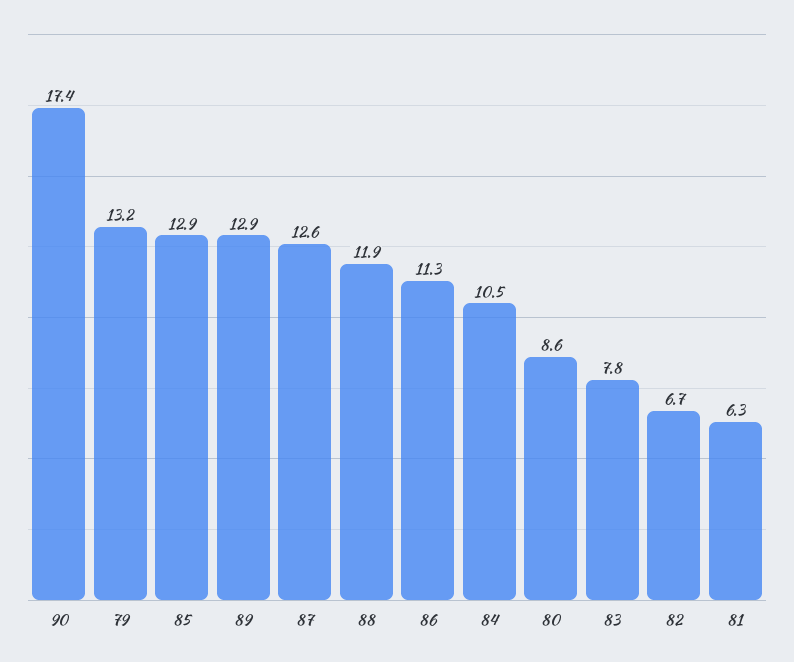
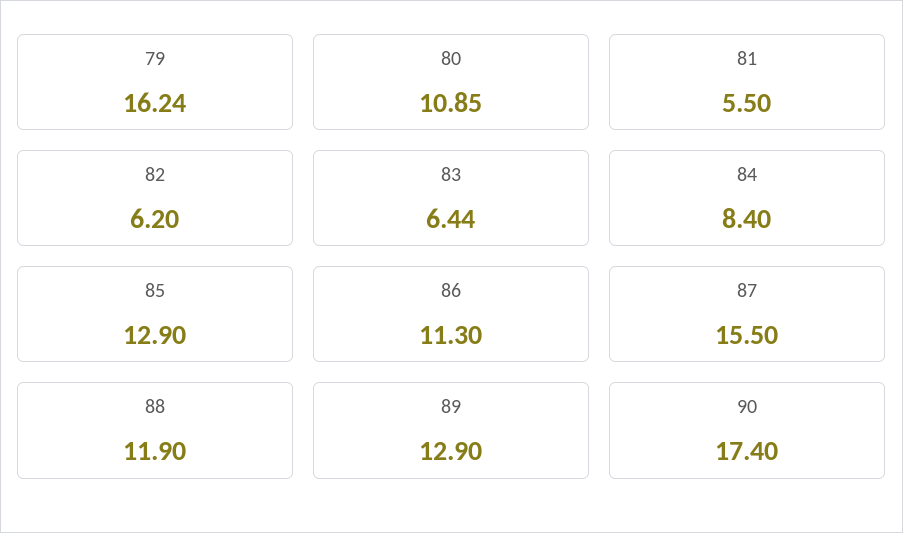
79: 13.2 -> 16.24
87: 12.6 -> 15.5
84: 10.5 -> 8.4
80: 8.6 -> 10.85
83: 7.8 -> 6.44
82: 6.7 -> 6.2
81: 6.3 -> 5.5

